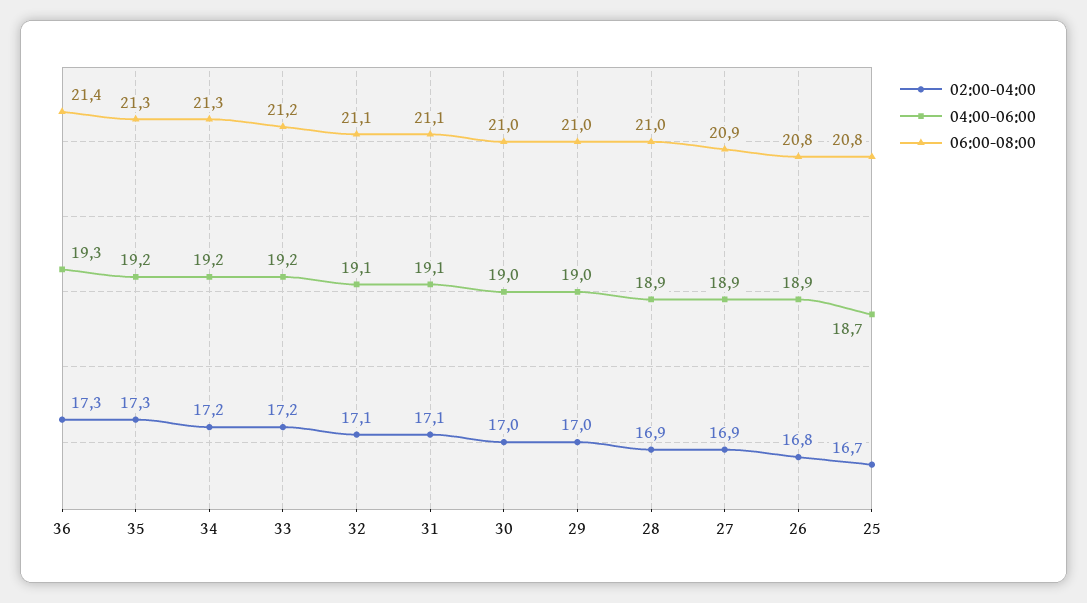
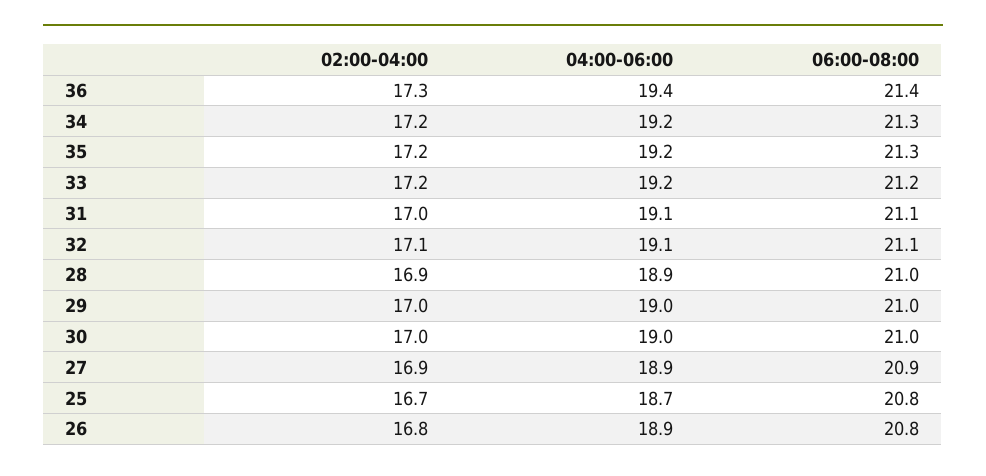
04:00-06:00, 36: 19.3 -> 19.4
02:00-04:00, 35: 17.3 -> 17.2
02:00-04:00, 31: 17.1 -> 17

